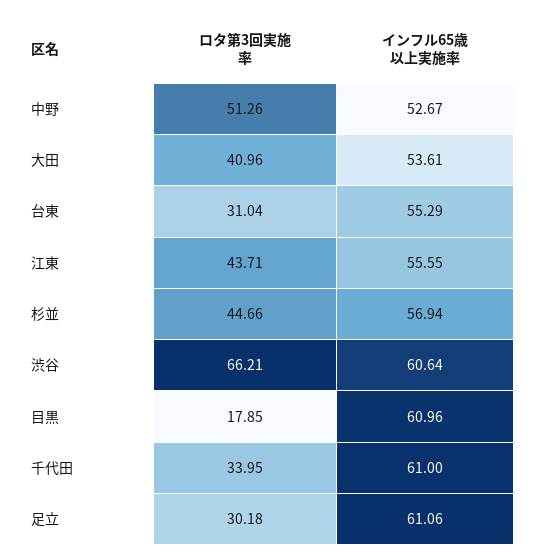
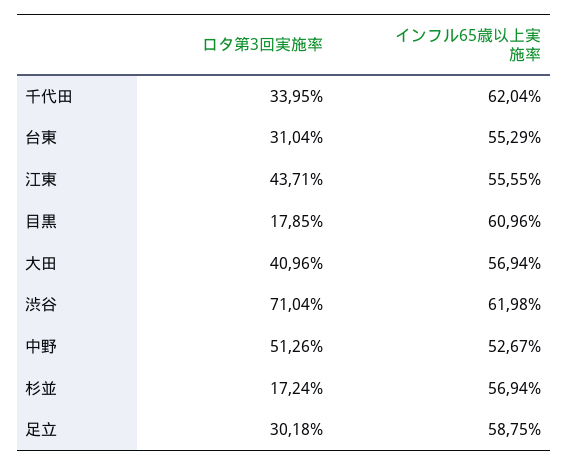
インフル65歳以上実施率, 大田: 53.61 -> 56.94
ロタ第3回実施率, 杉並: 44.66 -> 17.24
ロタ第3回実施率, 渋谷: 66.21 -> 71.04
インフル65歳以上実施率, 渋谷: 60.64 -> 61.98
インフル65歳以上実施率, 千代田: 61 -> 62.04
インフル65歳以上実施率, 足立: 61.06 -> 58.75

